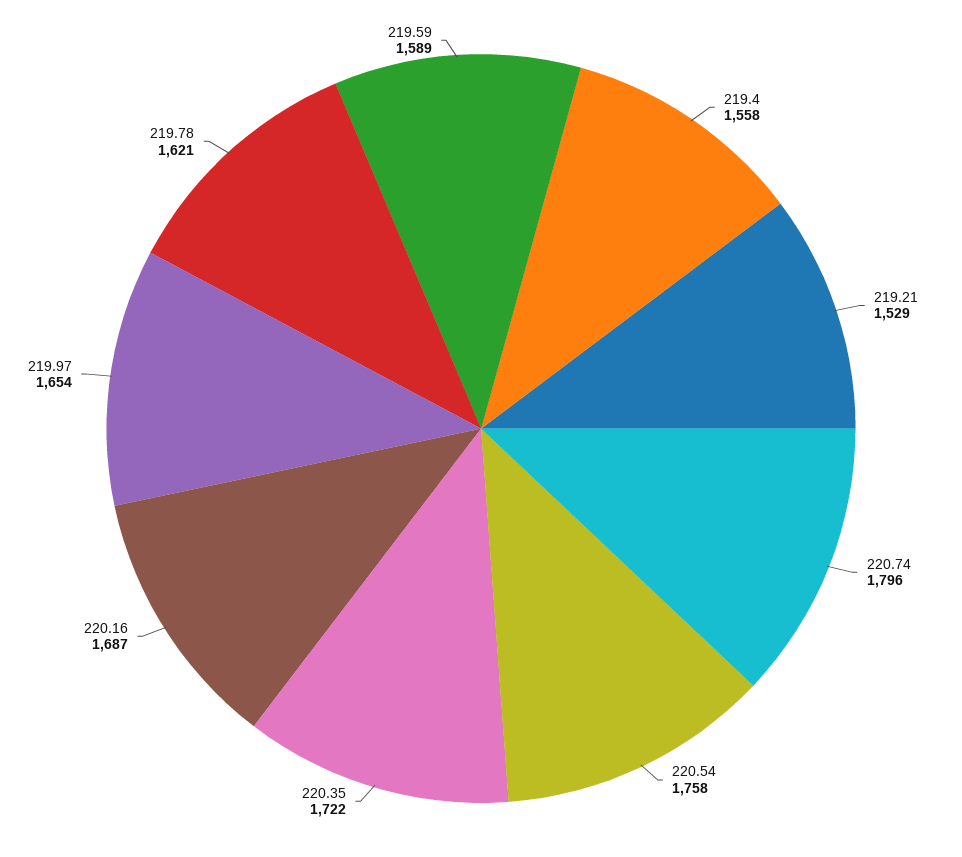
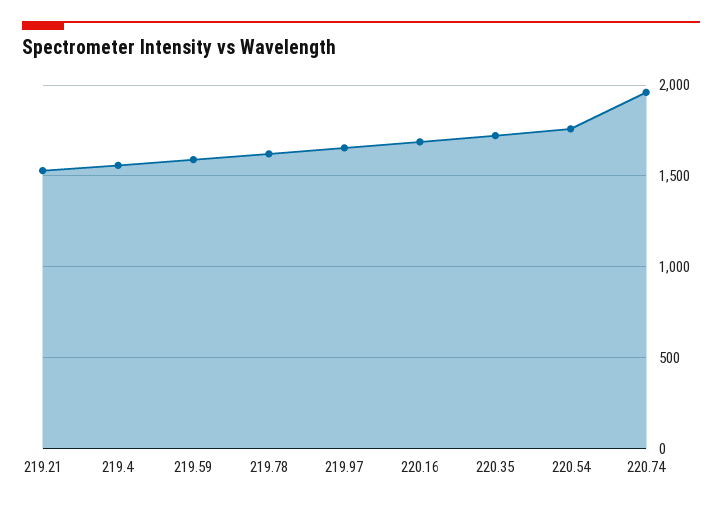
220.74: 1796 -> 1950

